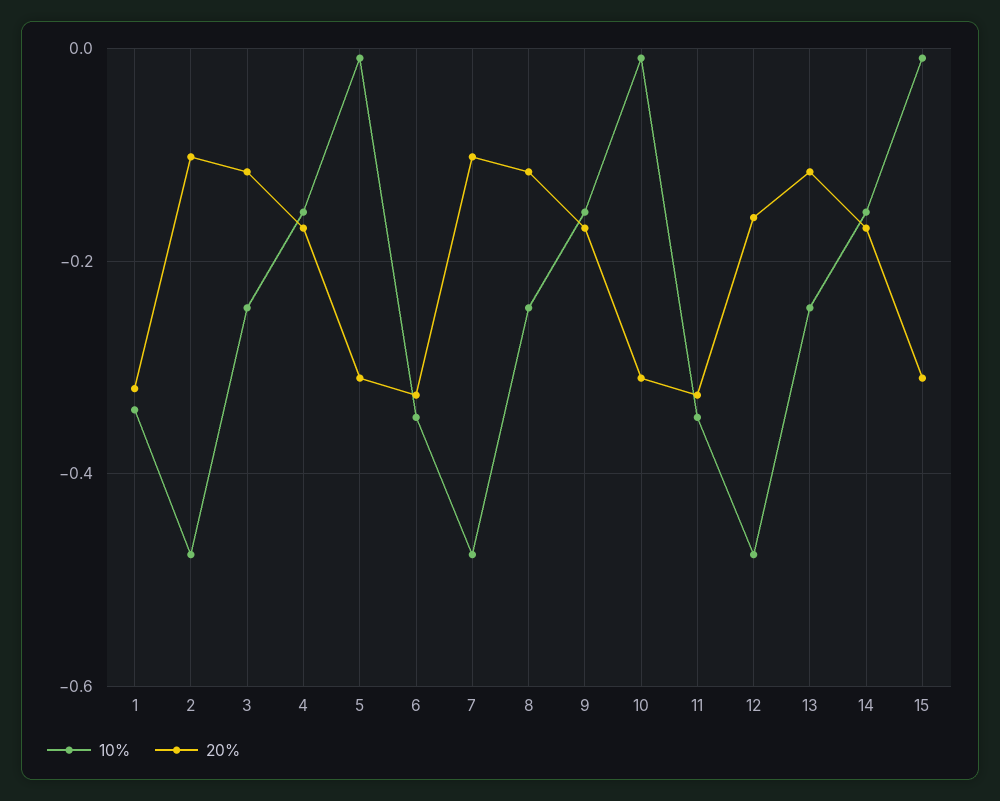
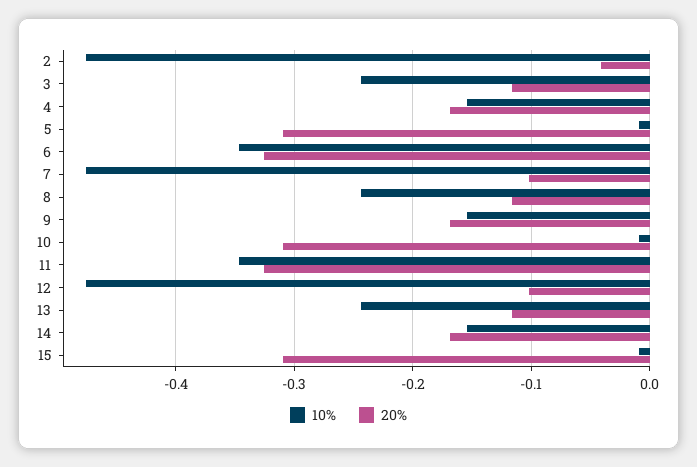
10%, 1: -0.34 -> none
20%, 1: -0.32 -> none
20%, 2: -0.1 -> -0.04
20%, 12: -0.16 -> -0.1

